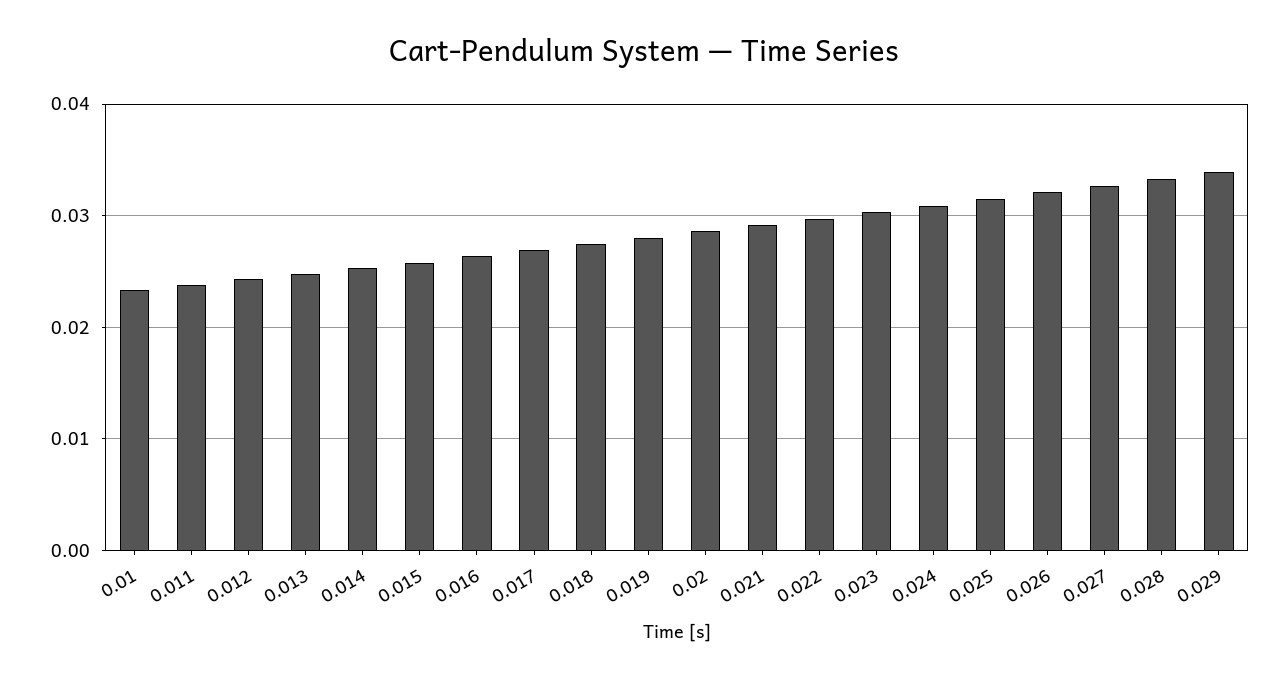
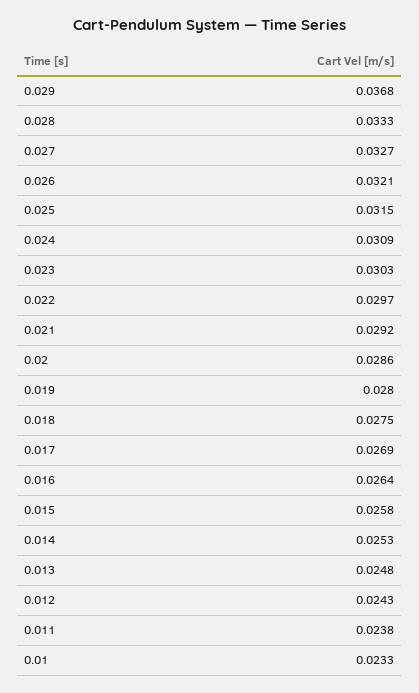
0.029: 0.034 -> 0.0368

